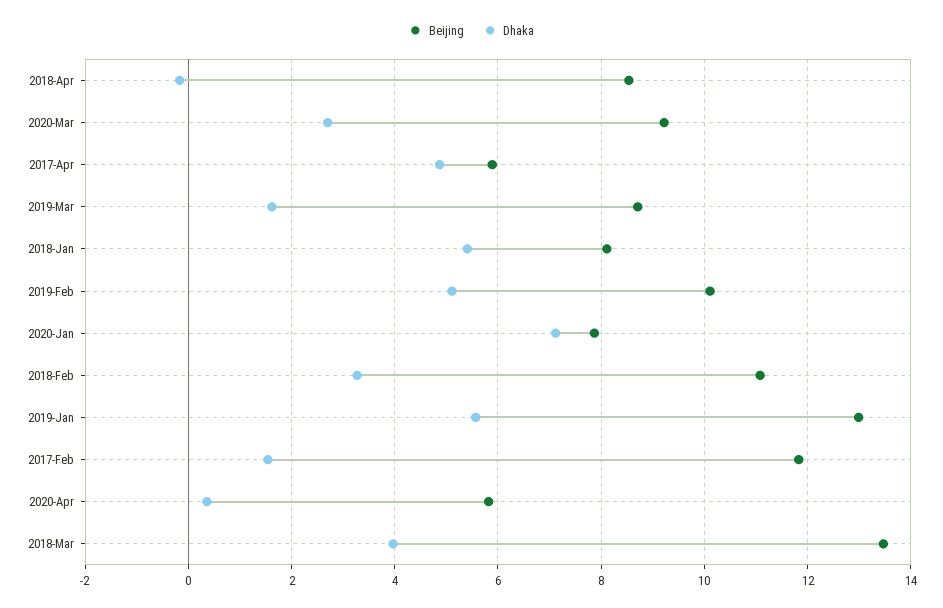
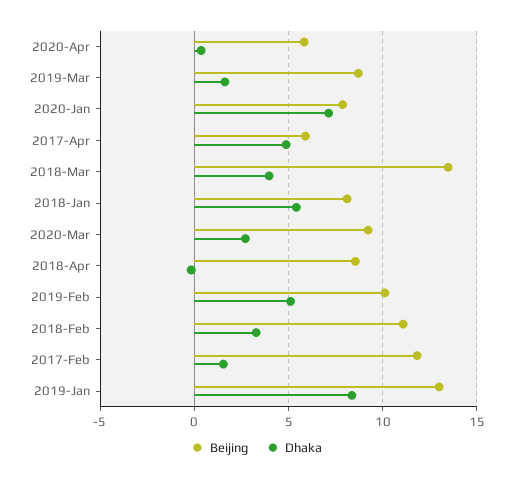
Dhaka, 2019-Jan: 5.6 -> 8.5

